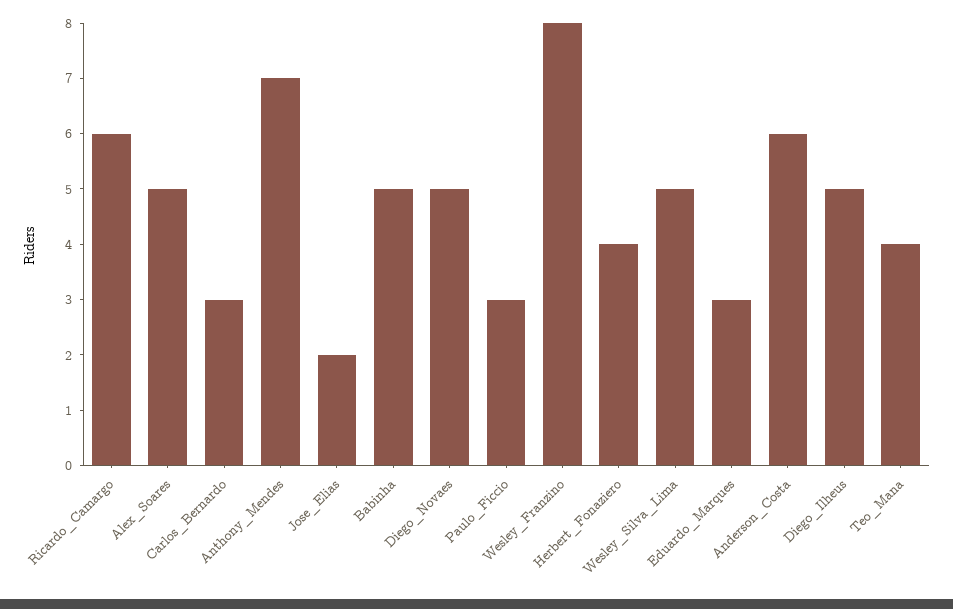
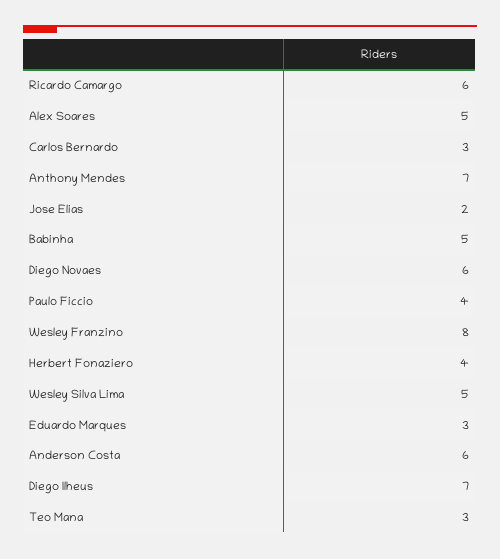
Diego_Novaes: 5 -> 6
Paulo_Ficcio: 3 -> 4
Diego_Ilheus: 5 -> 7
Teo_Mana: 4 -> 3

